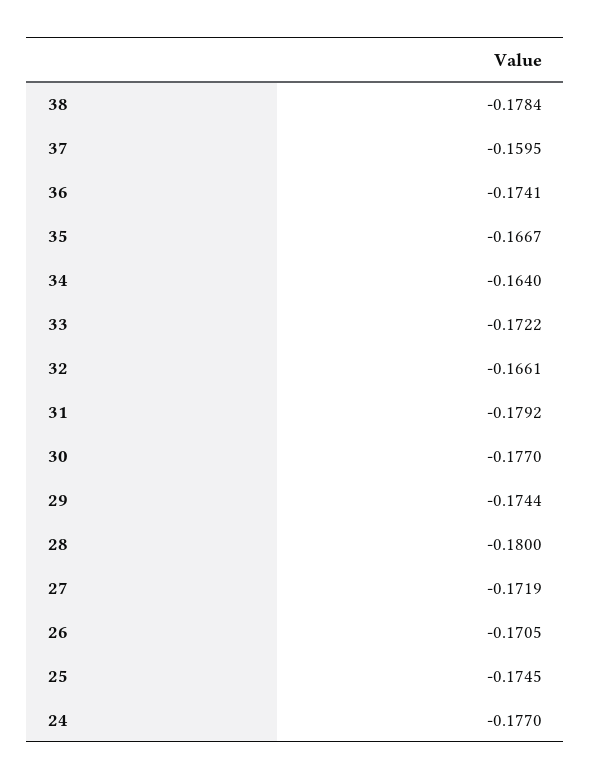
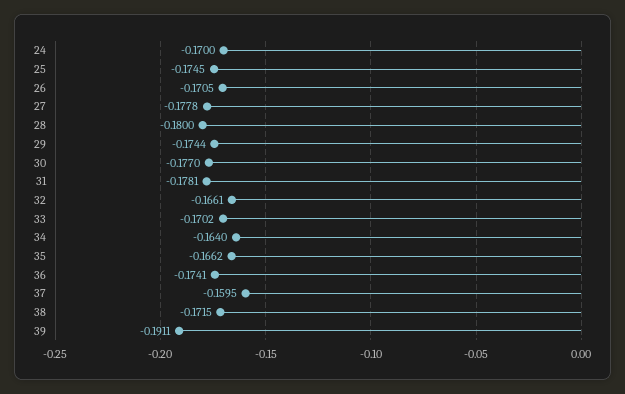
38: -0.1784 -> -0.1715
35: -0.1667 -> -0.1662
33: -0.1722 -> -0.1702
31: -0.1792 -> -0.1781
27: -0.1719 -> -0.1778
24: -0.177 -> -0.17
39: none -> -0.1911

